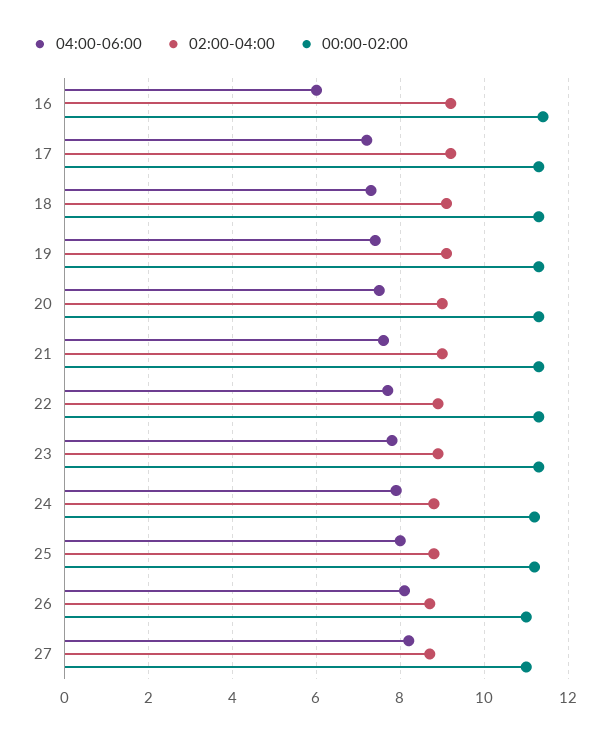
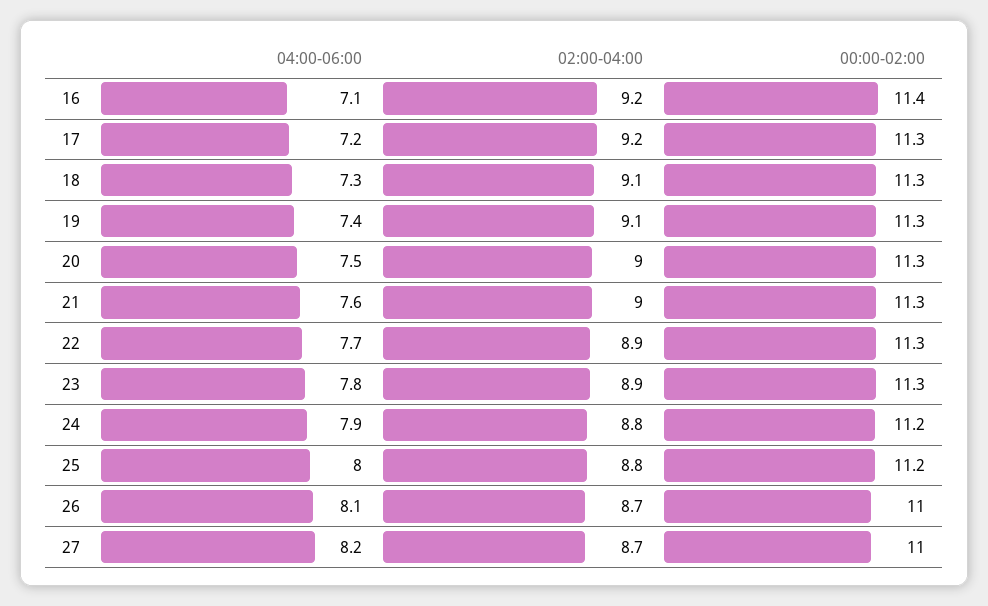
04:00-06:00, 16: 6 -> 7.1

